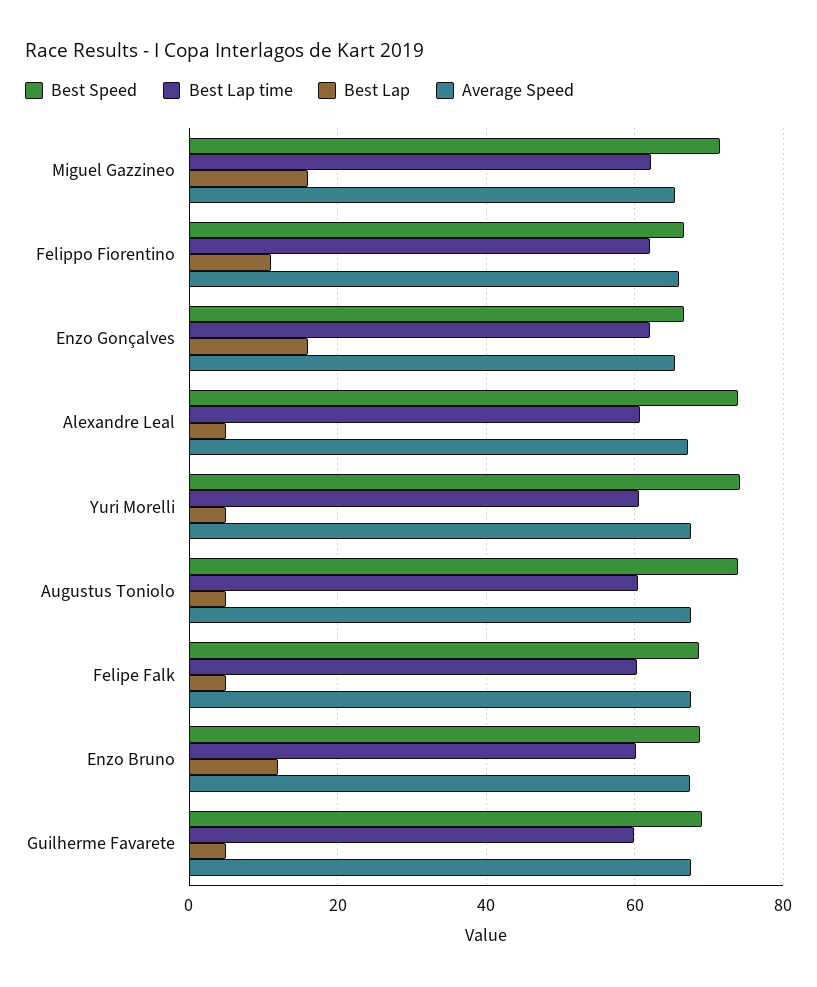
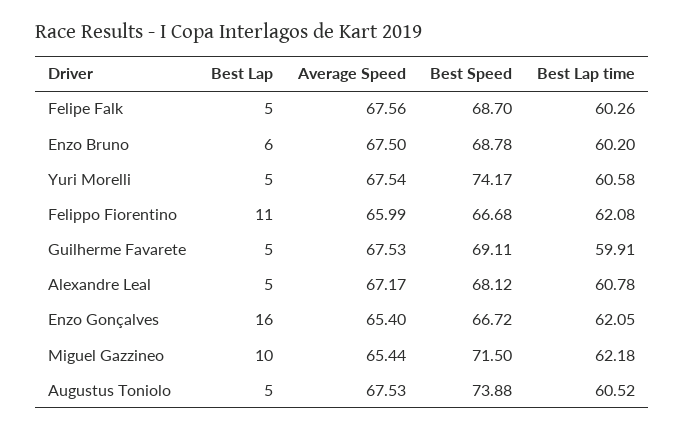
Best Lap, Miguel Gazzineo: 16 -> 10
Best Speed, Alexandre Leal: 74 -> 68.12
Best Lap, Enzo Bruno: 12 -> 6

